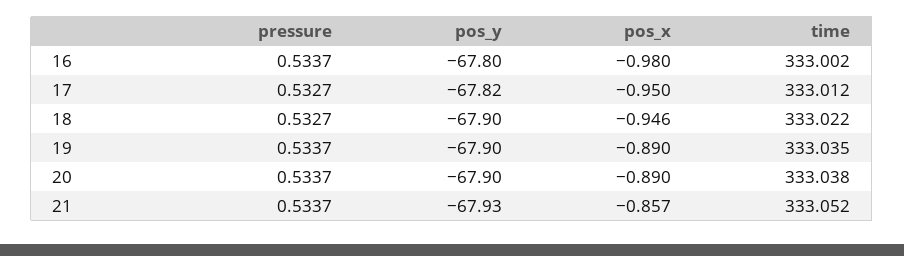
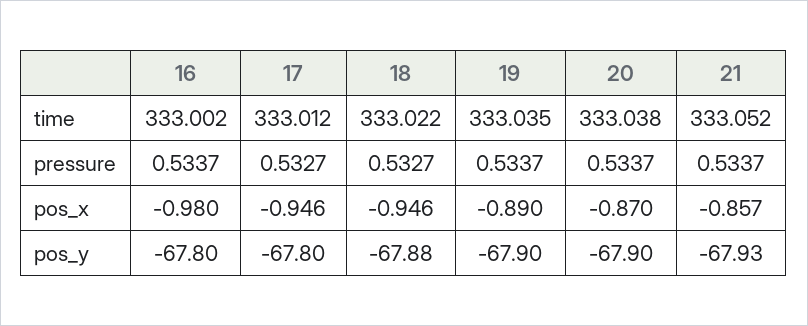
pos_y, 17: -67.82 -> -67.8
pos_x, 17: -0.95 -> -0.946
pos_y, 18: -67.9 -> -67.88
pos_x, 20: -0.89 -> -0.87

